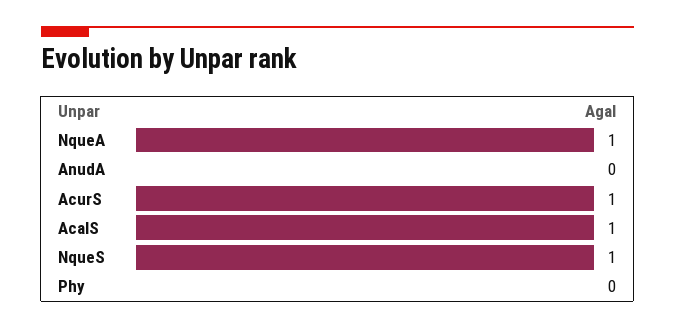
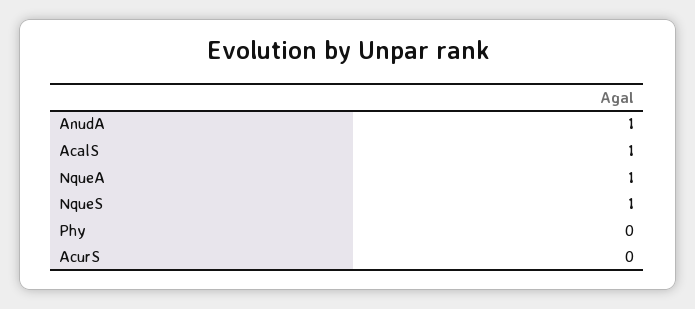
AnudA: 0 -> 1
AcurS: 1 -> 0

